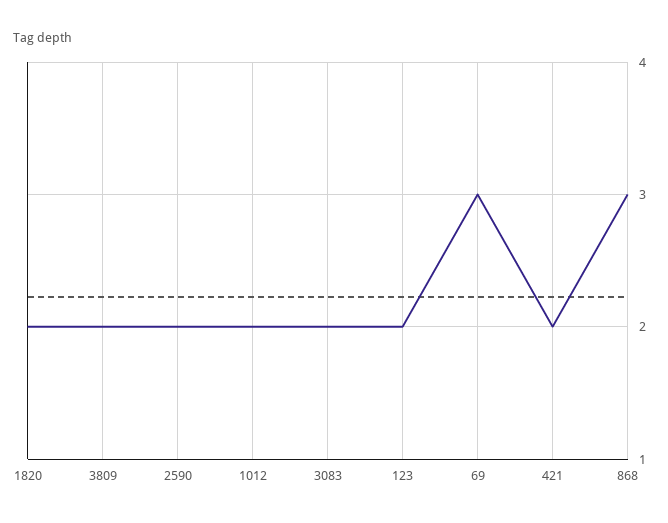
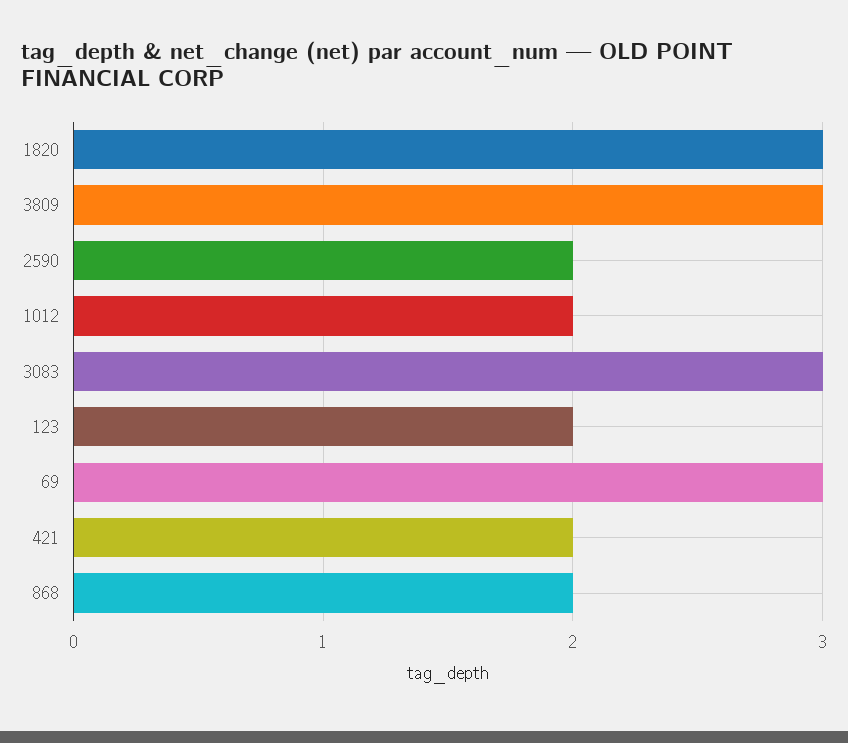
1820: 2 -> 3
3809: 2 -> 3
3083: 2 -> 3
868: 3 -> 2

